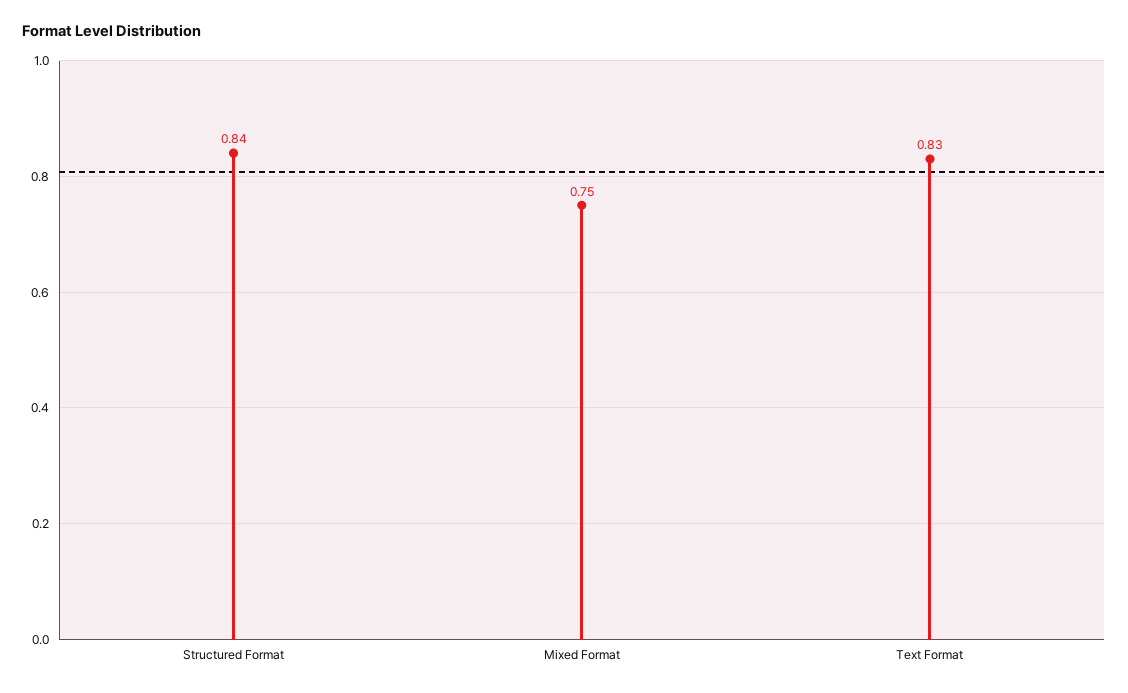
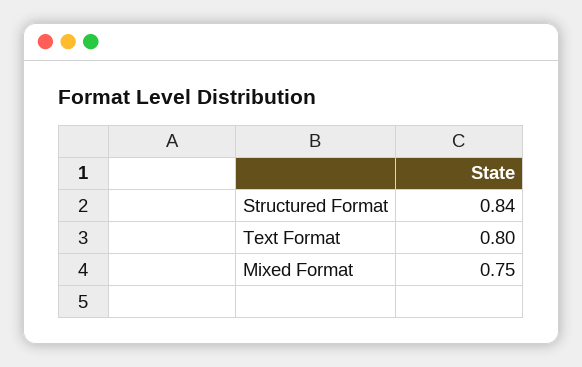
Text Format: 0.83 -> 0.8

